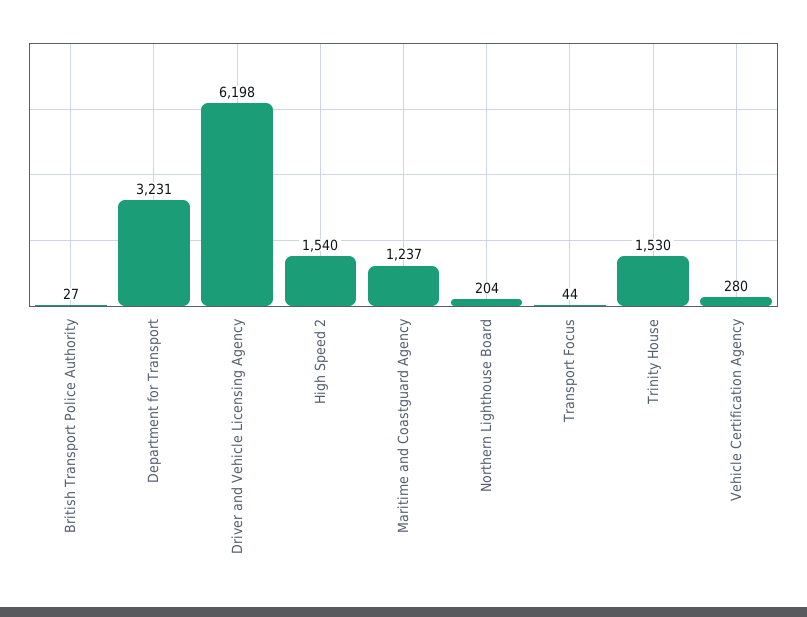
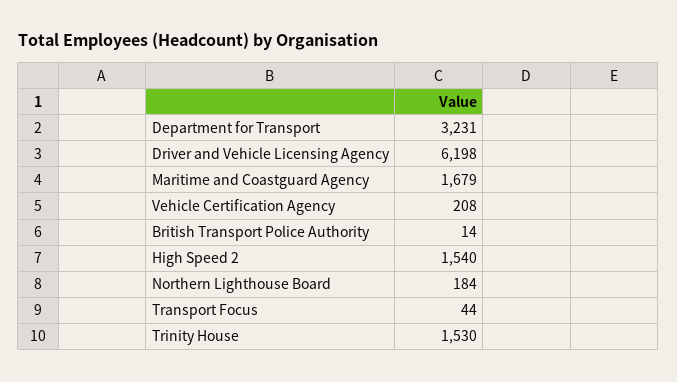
British Transport Police Authority: 27 -> 14
Maritime and Coastguard Agency: 1237 -> 1679
Northern Lighthouse Board: 204 -> 184
Vehicle Certification Agency: 280 -> 208

